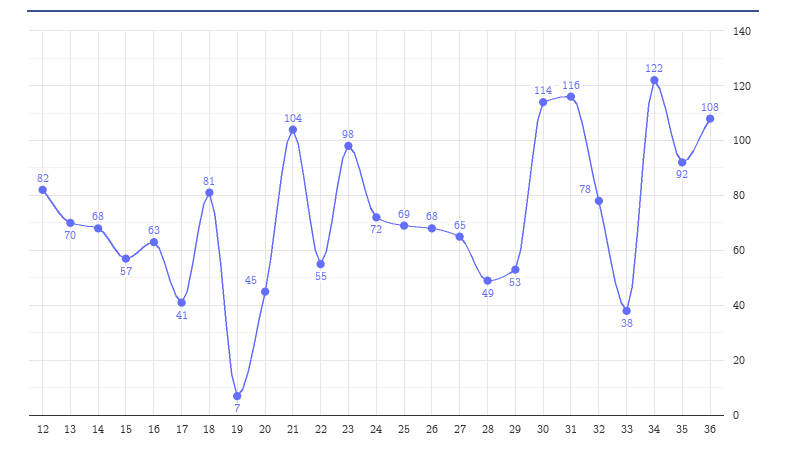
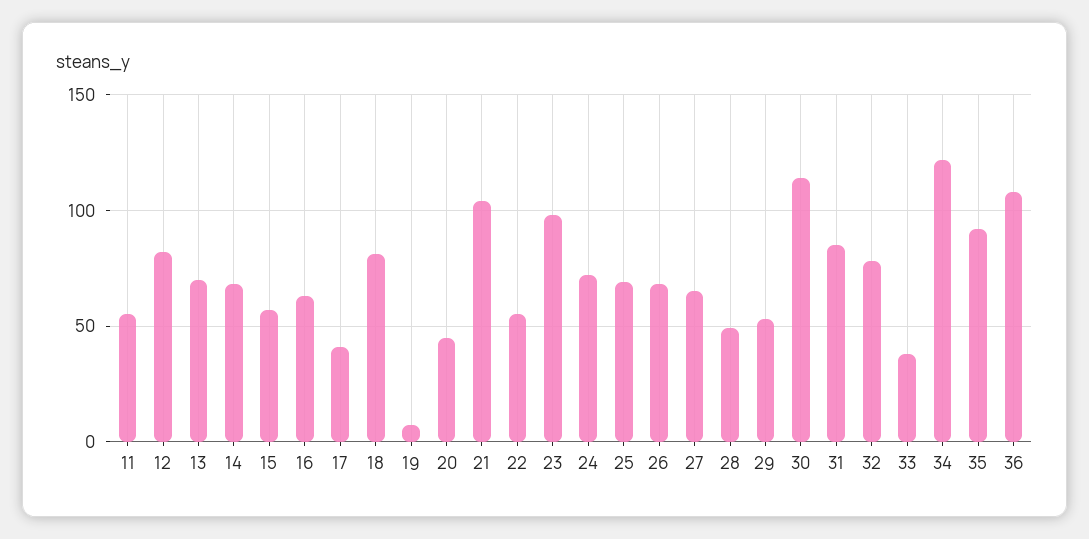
31: 116 -> 85
11: none -> 55

